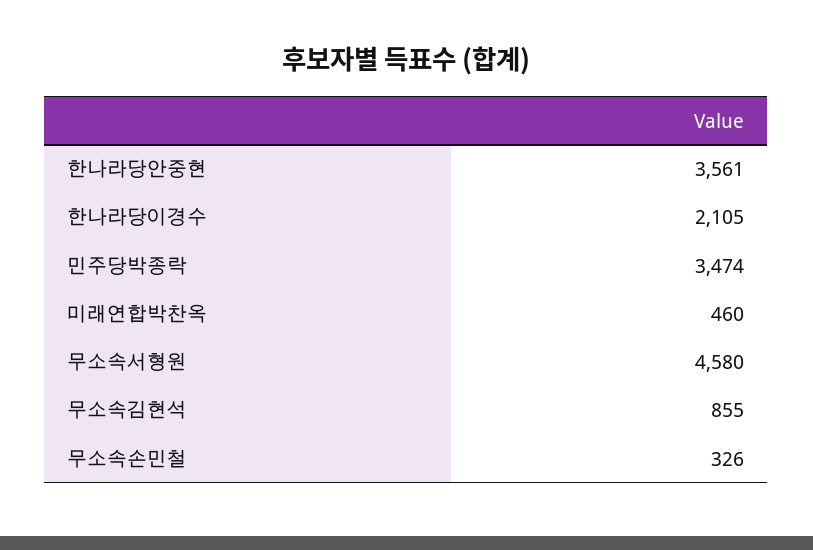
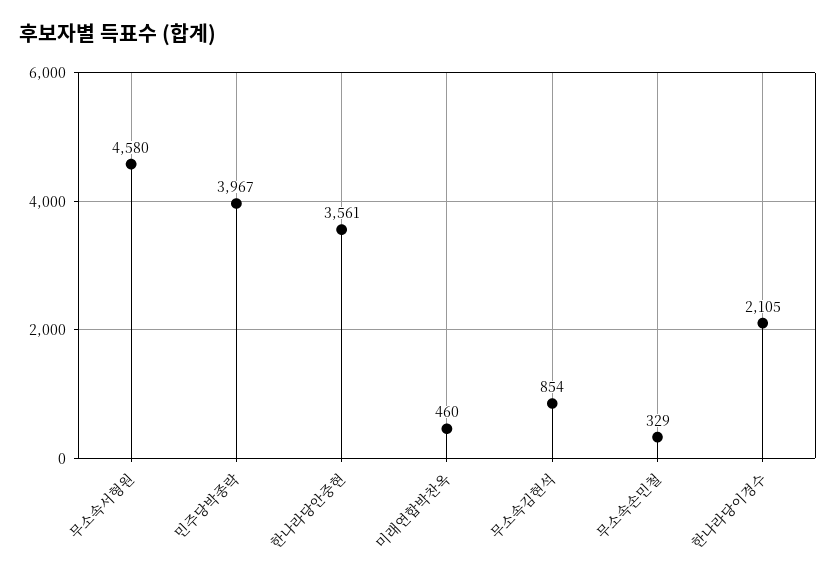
민주당박종락: 3474 -> 3967
무소속김현석: 855 -> 854
무소속손민철: 326 -> 329

